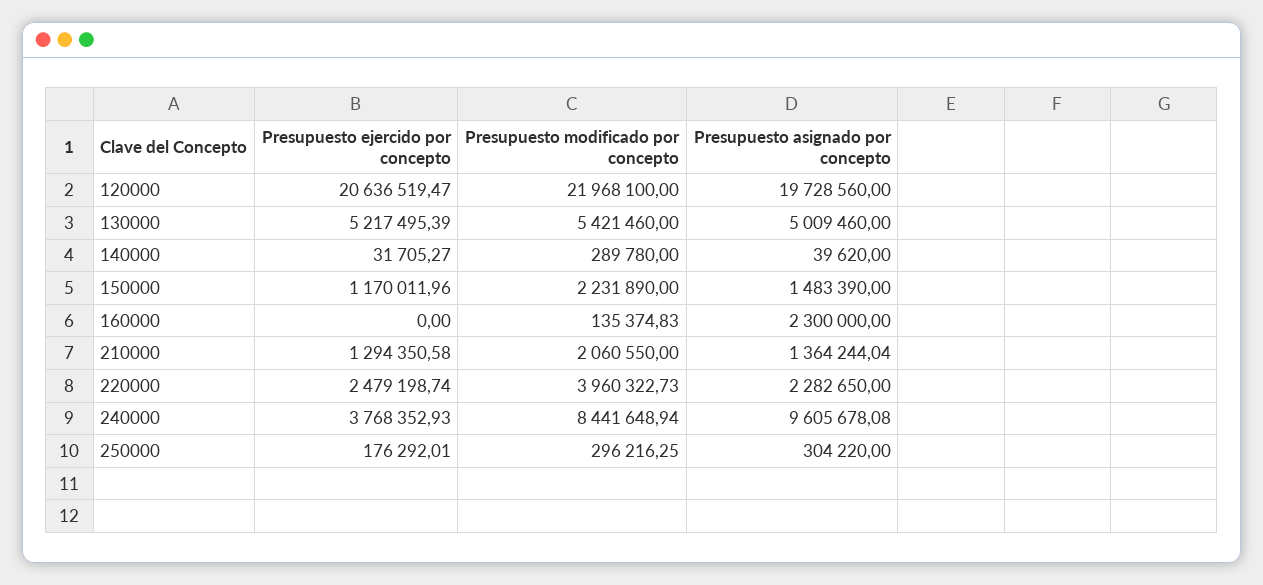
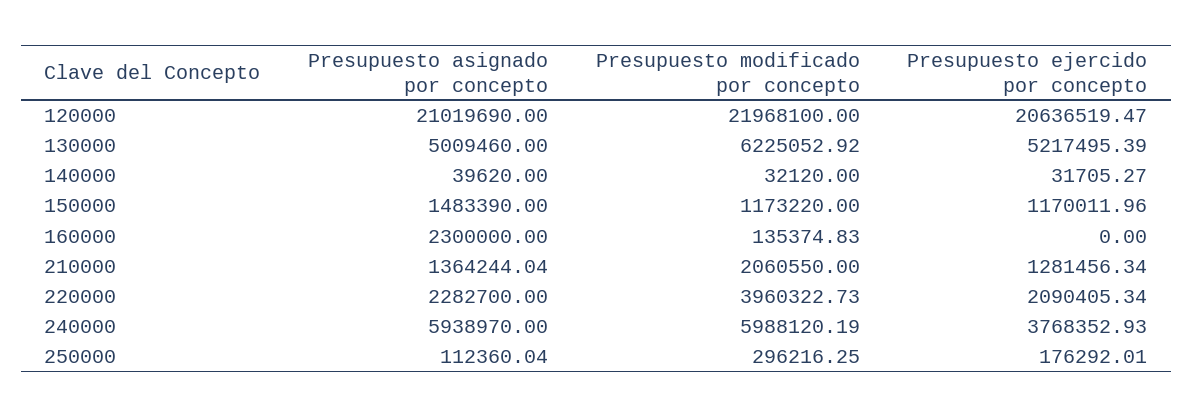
Presupuesto asignado por concepto, 120000: 19728560 -> 21019690
Presupuesto modificado por concepto, 130000: 5421460 -> 6225052.92
Presupuesto modificado por concepto, 140000: 289780 -> 32120
Presupuesto modificado por concepto, 150000: 2231890 -> 1173220
Presupuesto ejercido por concepto, 210000: 1294350.58 -> 1281456.34
Presupuesto ejercido por concepto, 220000: 2479198.74 -> 2090405.34
Presupuesto asignado por concepto, 220000: 2282650 -> 2282700
Presupuesto modificado por concepto, 240000: 8441648.94 -> 5988120.19
Presupuesto asignado por concepto, 240000: 9605678.08 -> 5938970
Presupuesto asignado por concepto, 250000: 304220 -> 112360.04

